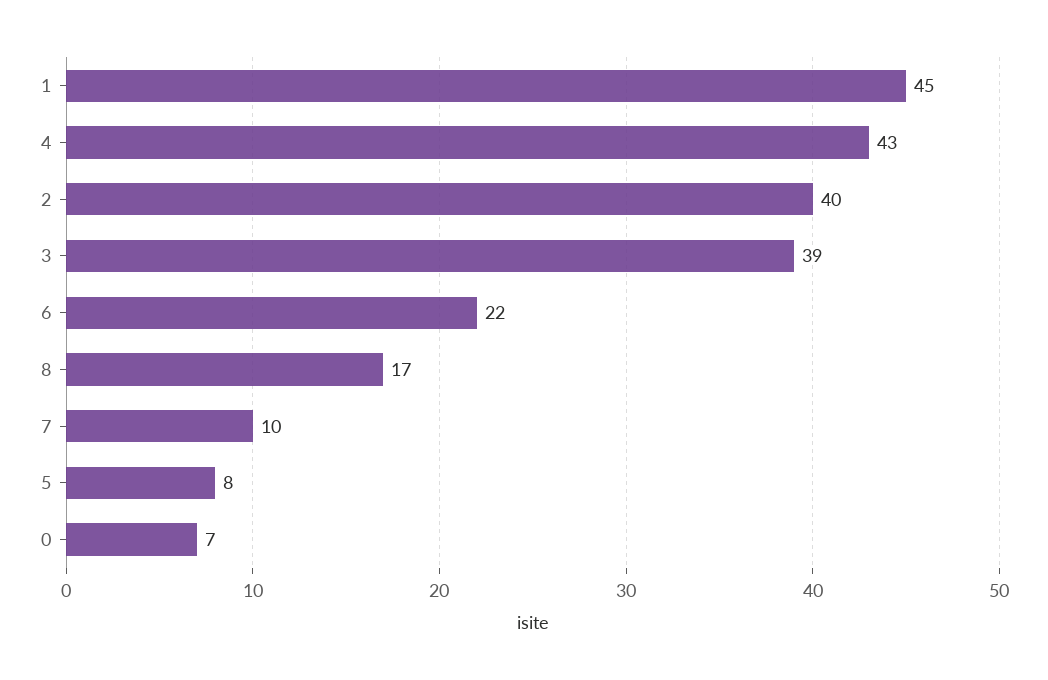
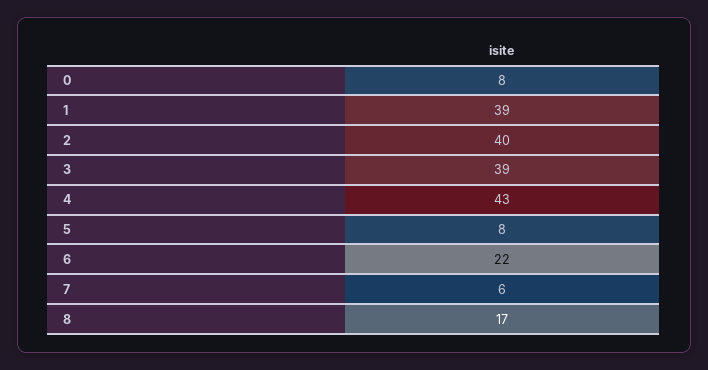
1: 45 -> 39
7: 10 -> 6
0: 7 -> 8

